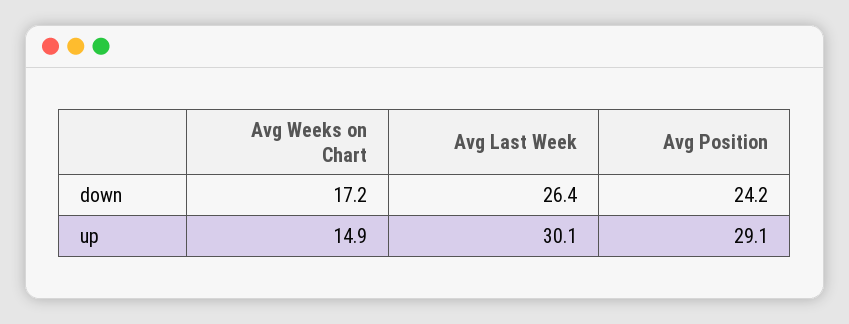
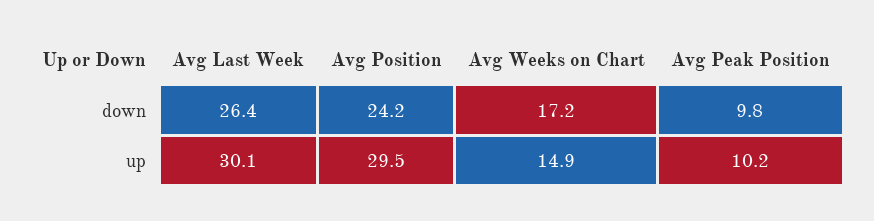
Avg Position, up: 29.1 -> 29.5
Avg Peak Position, down: none -> 9.8
Avg Peak Position, up: none -> 10.2

